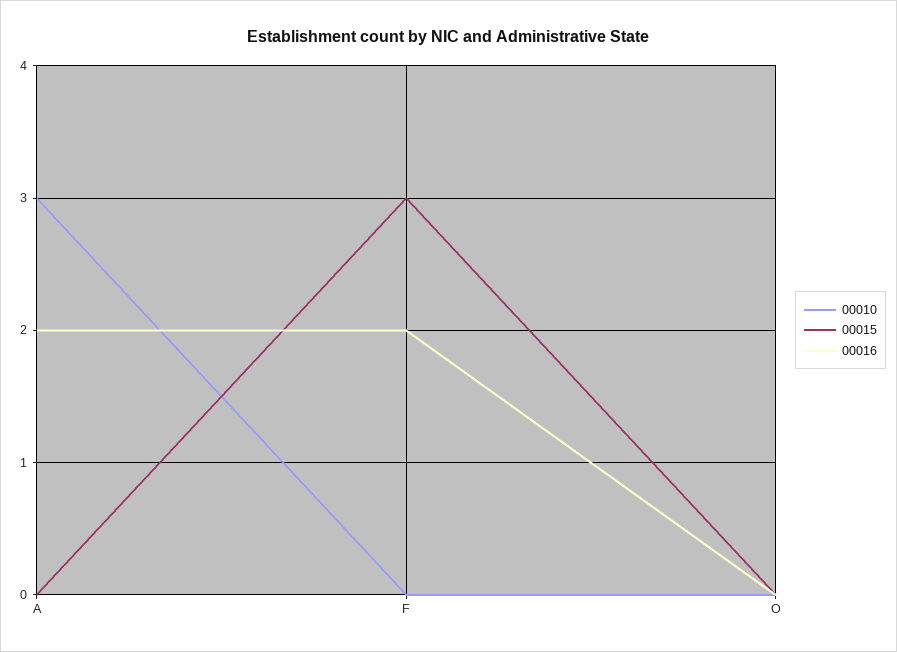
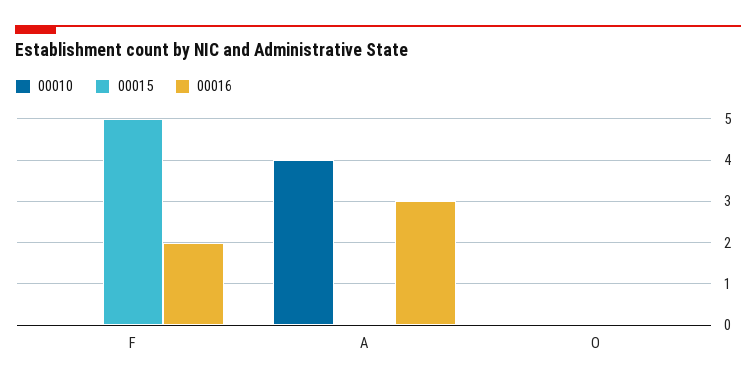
00010, A: 3 -> 4
00016, A: 2 -> 3
00015, F: 3 -> 5

